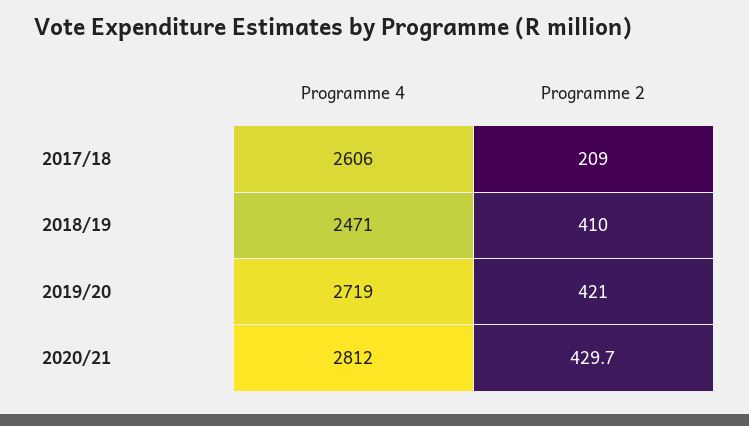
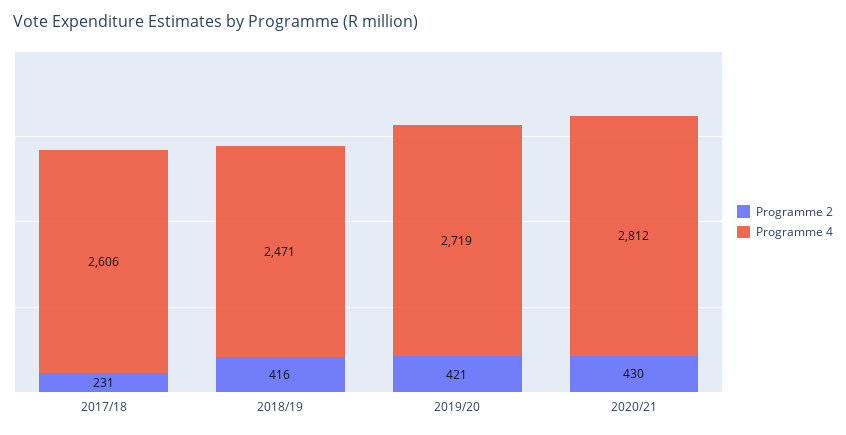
Programme 2, 2017/18: 209 -> 231
Programme 2, 2018/19: 410 -> 416

